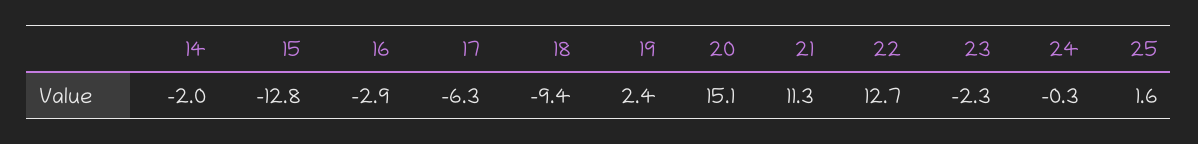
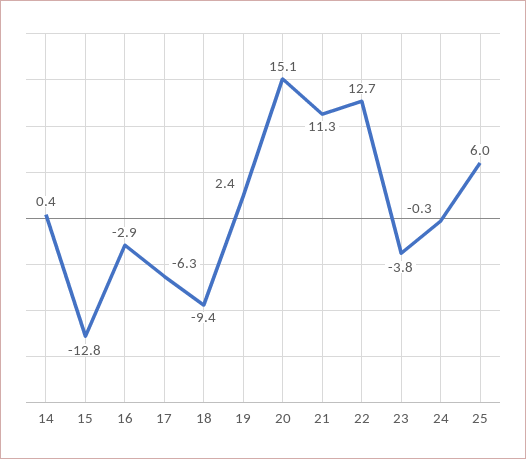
14: -2 -> 0.4
23: -2.3 -> -3.8
25: 1.6 -> 6

